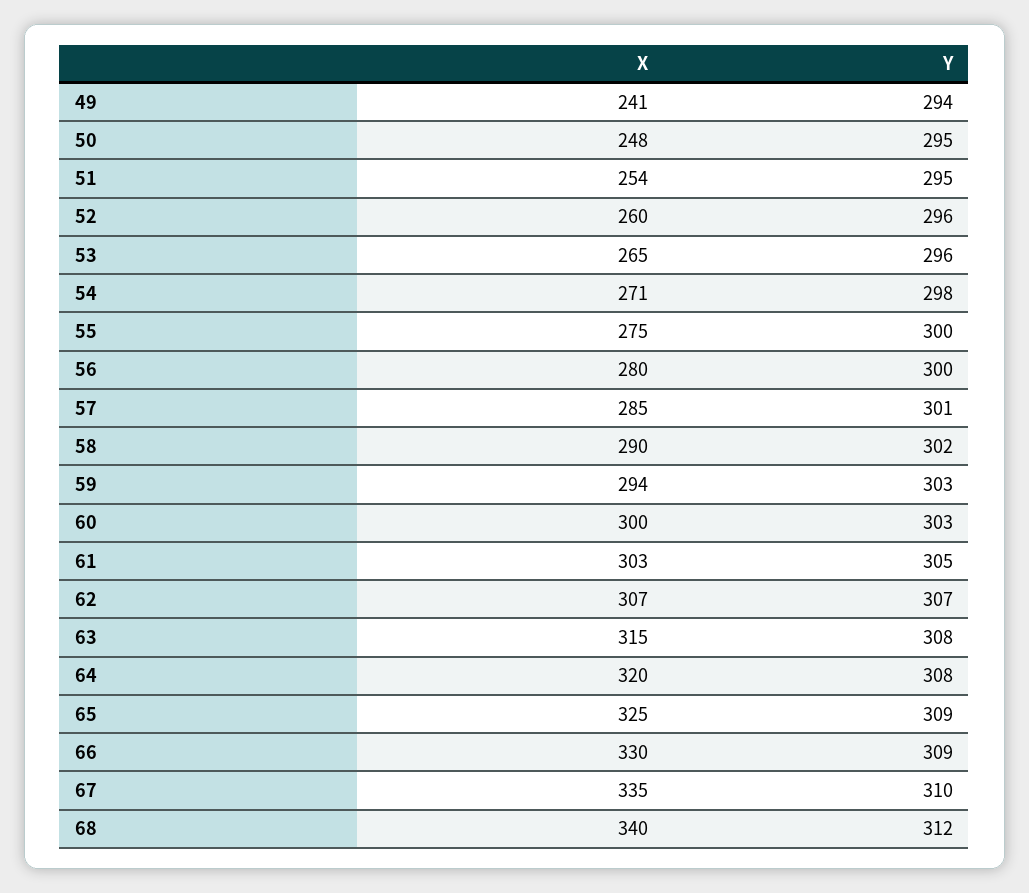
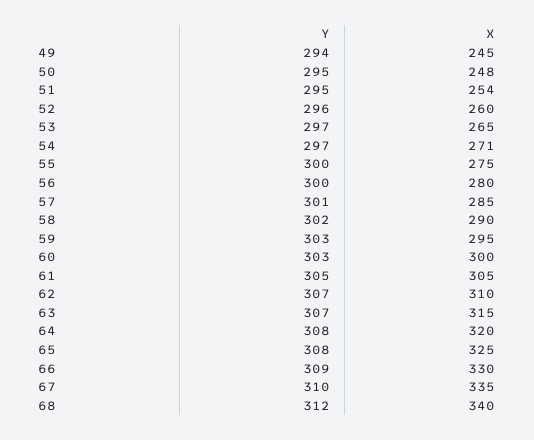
X, 49: 241 -> 245
Y, 53: 296 -> 297
Y, 54: 298 -> 297
X, 59: 294 -> 295
X, 61: 303 -> 305
X, 62: 307 -> 310
Y, 63: 308 -> 307
Y, 65: 309 -> 308

